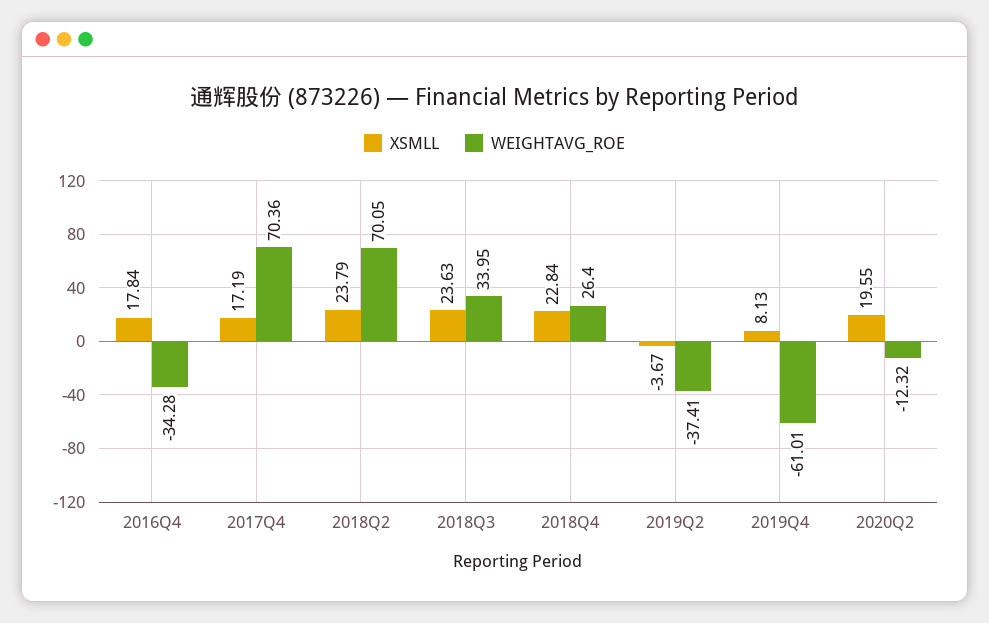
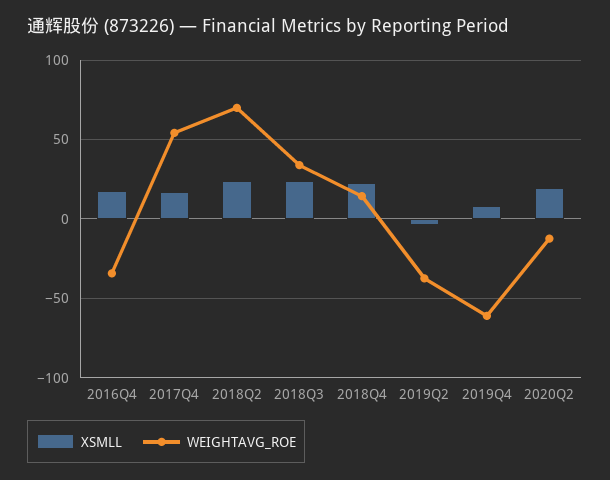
WEIGHTAVG_ROE, 2017Q4: 70.36 -> 55
WEIGHTAVG_ROE, 2018Q4: 26.4 -> 15

